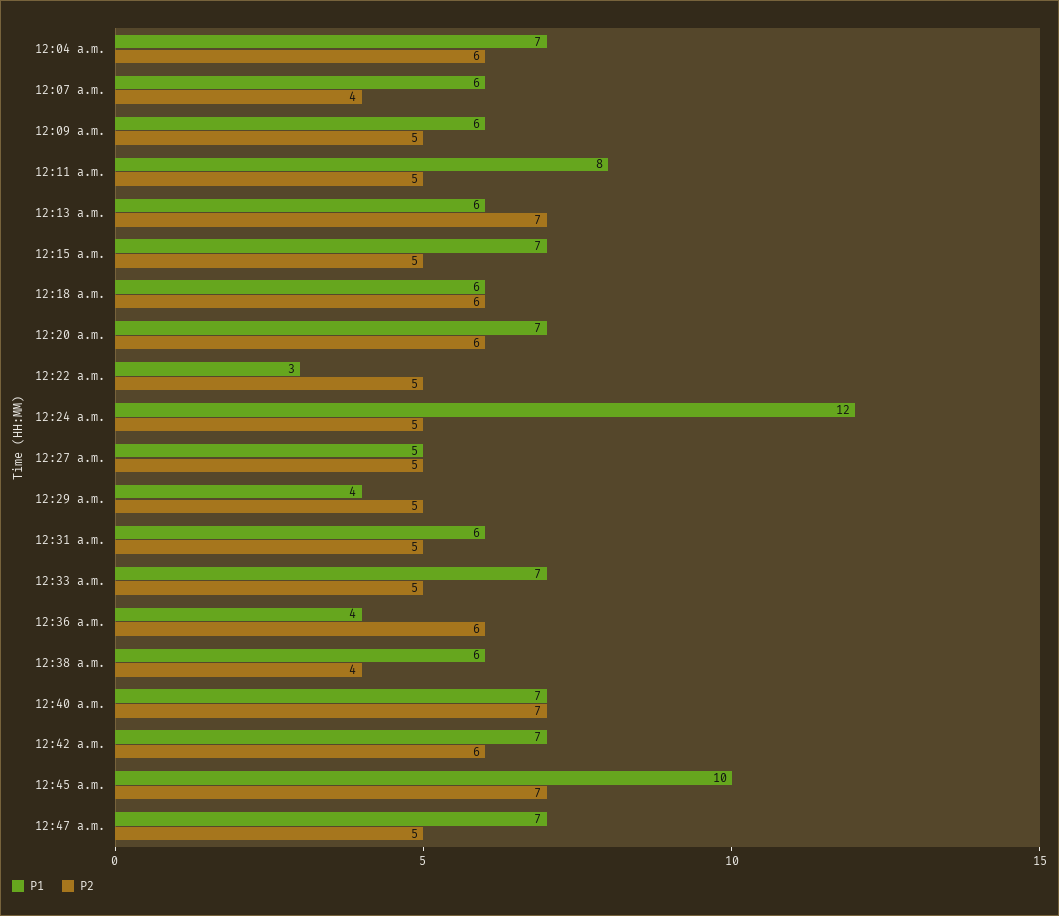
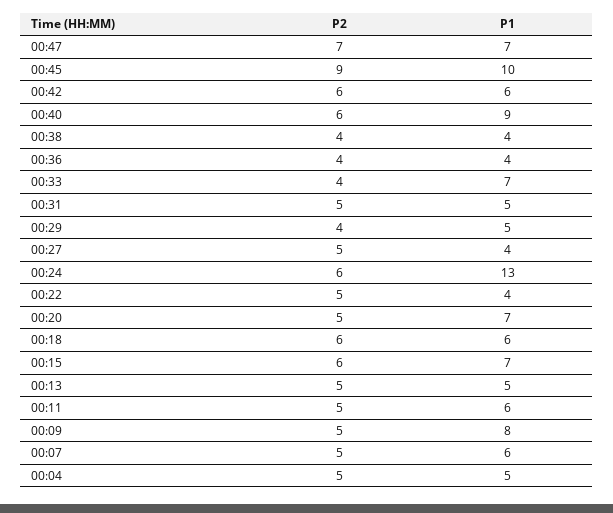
P1, 12:04 a.m.: 7 -> 5
P2, 12:04 a.m.: 6 -> 5
P2, 12:07 a.m.: 4 -> 5
P1, 12:09 a.m.: 6 -> 8
P1, 12:11 a.m.: 8 -> 6
P1, 12:13 a.m.: 6 -> 5
P2, 12:13 a.m.: 7 -> 5
P2, 12:15 a.m.: 5 -> 6
P2, 12:20 a.m.: 6 -> 5
P1, 12:22 a.m.: 3 -> 4
P1, 12:24 a.m.: 12 -> 13
P2, 12:24 a.m.: 5 -> 6
P1, 12:27 a.m.: 5 -> 4
P1, 12:29 a.m.: 4 -> 5
P2, 12:29 a.m.: 5 -> 4
P1, 12:31 a.m.: 6 -> 5
P2, 12:33 a.m.: 5 -> 4
P2, 12:36 a.m.: 6 -> 4
P1, 12:38 a.m.: 6 -> 4
P1, 12:40 a.m.: 7 -> 9
P2, 12:40 a.m.: 7 -> 6
P1, 12:42 a.m.: 7 -> 6
P2, 12:45 a.m.: 7 -> 9
P2, 12:47 a.m.: 5 -> 7

